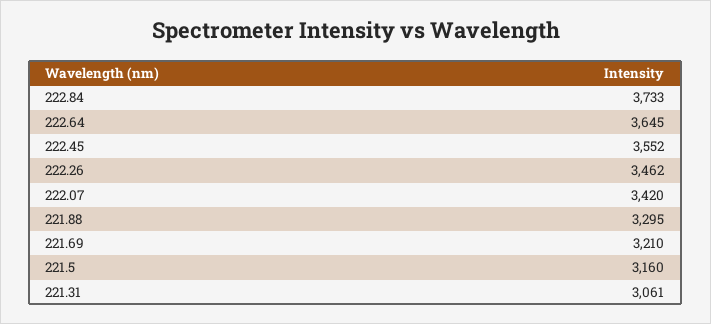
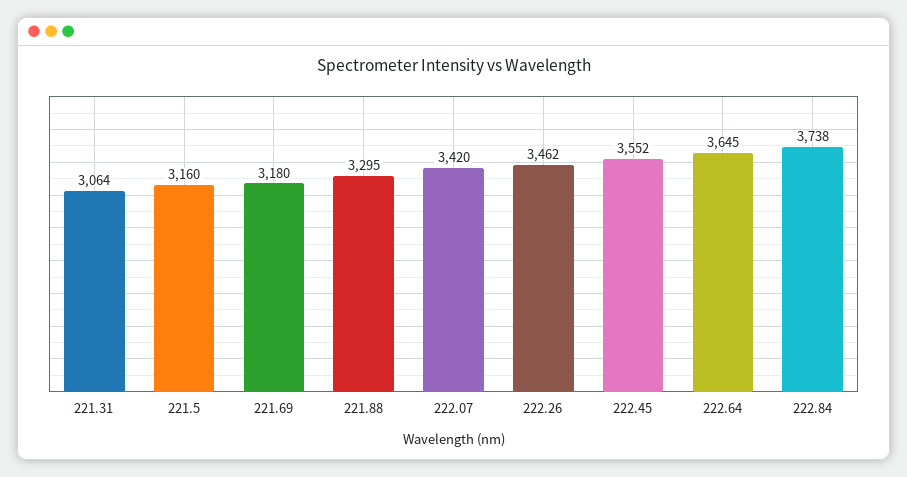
222.84: 3733 -> 3738
221.69: 3210 -> 3180
221.31: 3061 -> 3064

